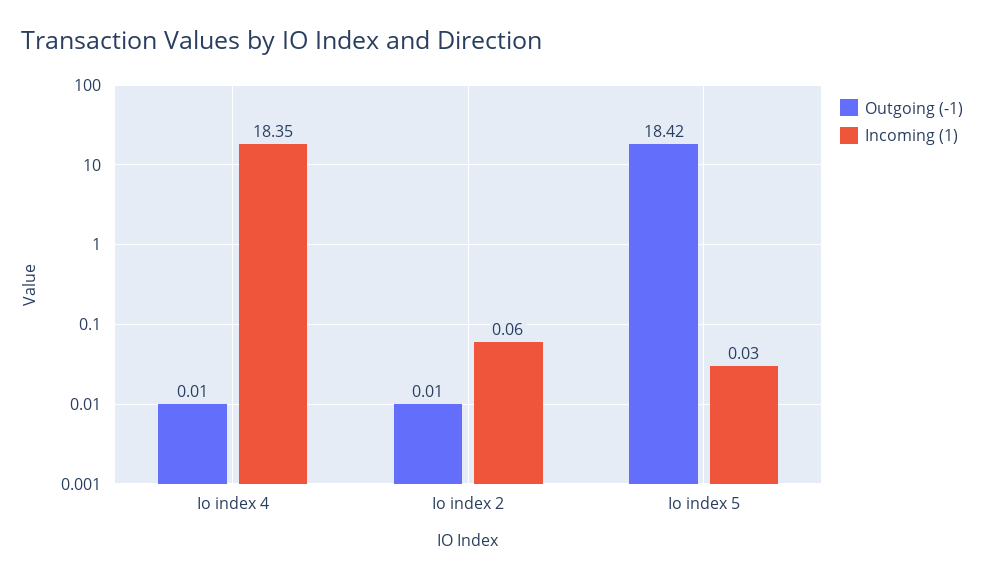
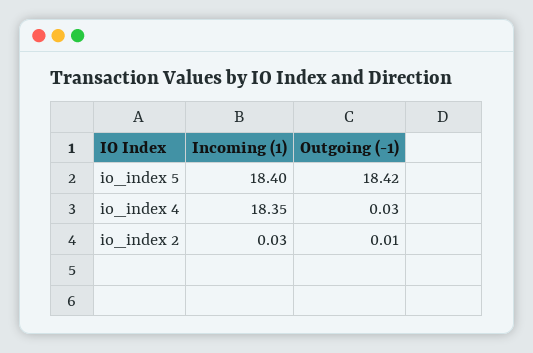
Outgoing (-1), Io index 4: 0.01 -> 0.03
Incoming (1), Io index 2: 0.06 -> 0.03
Incoming (1), Io index 5: 0.03 -> 18.4

